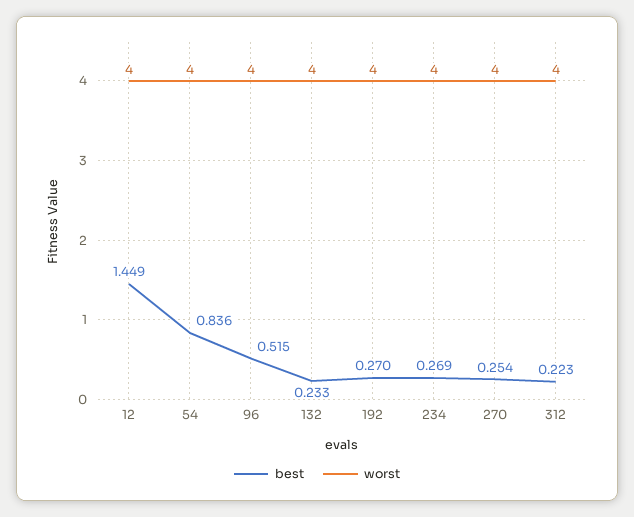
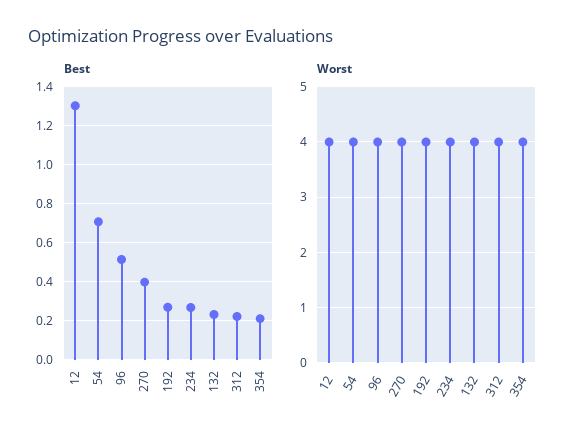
best, 12: 1.449 -> 1.3
best, 54: 0.836 -> 0.7
best, 270: 0.254 -> 0.4
best, 354: none -> 0.2
worst, 354: none -> 4

